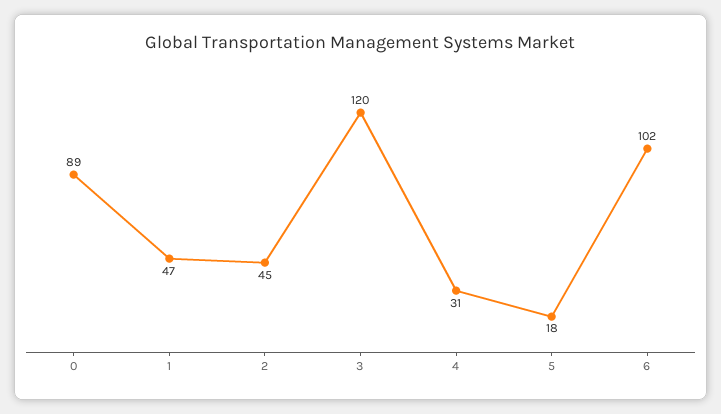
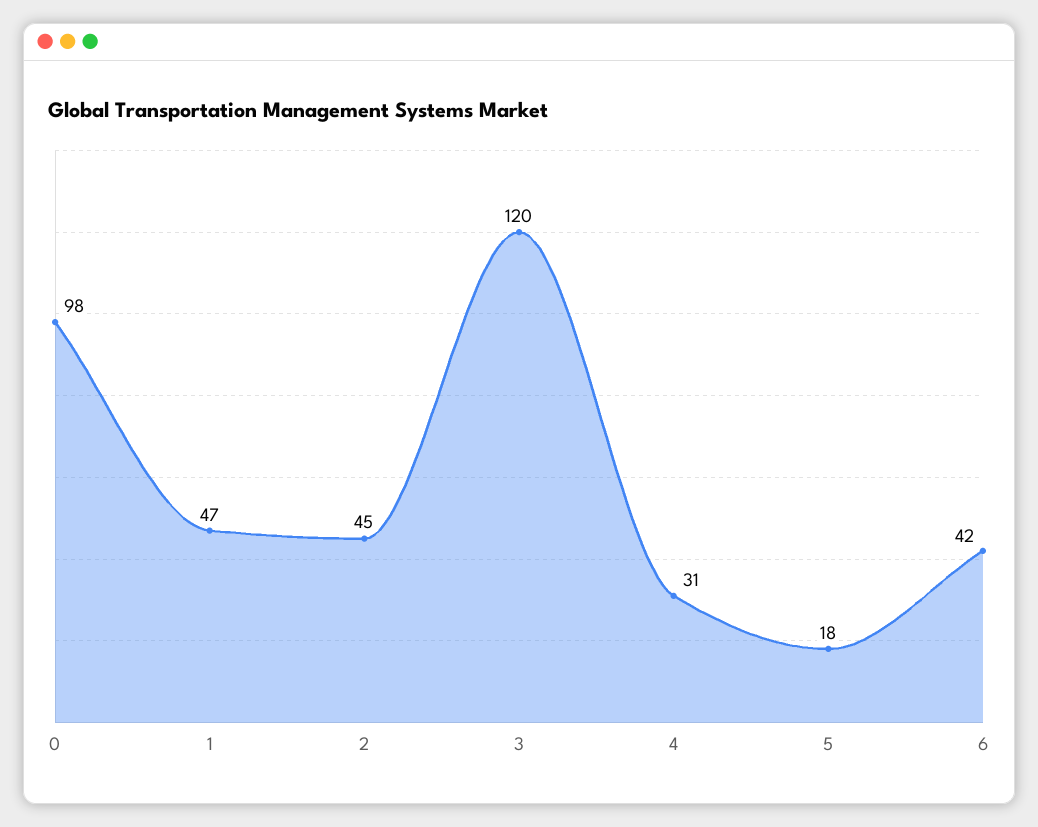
0: 89 -> 98
6: 102 -> 42

